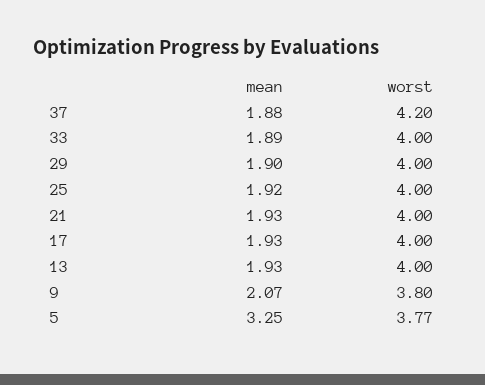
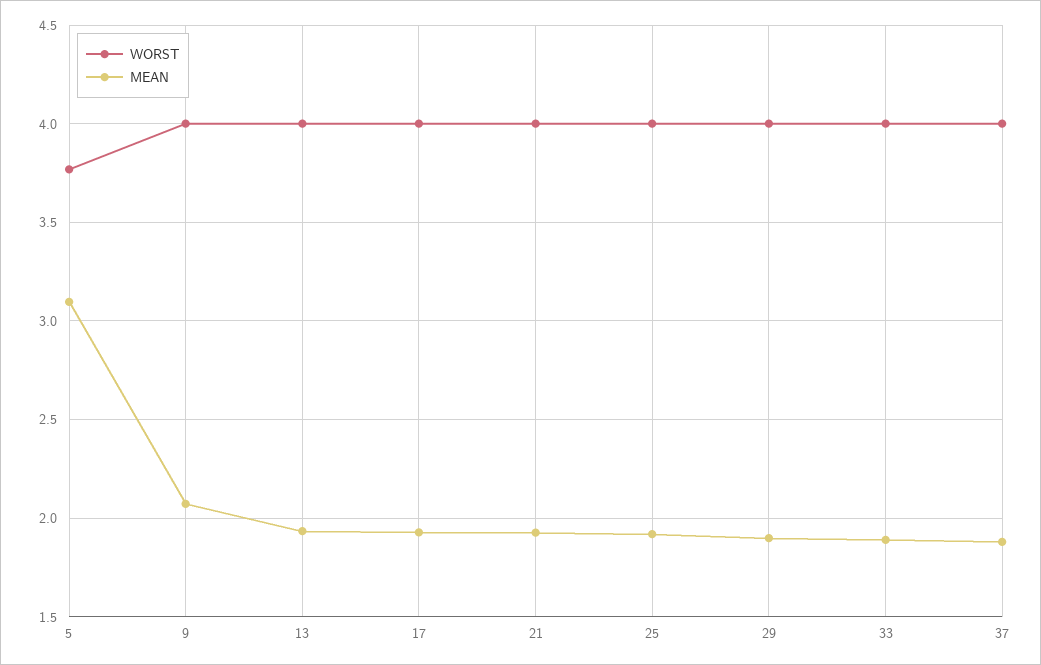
worst, 37: 4.2 -> 4
worst, 9: 3.8 -> 4
mean, 5: 3.25 -> 3.1

